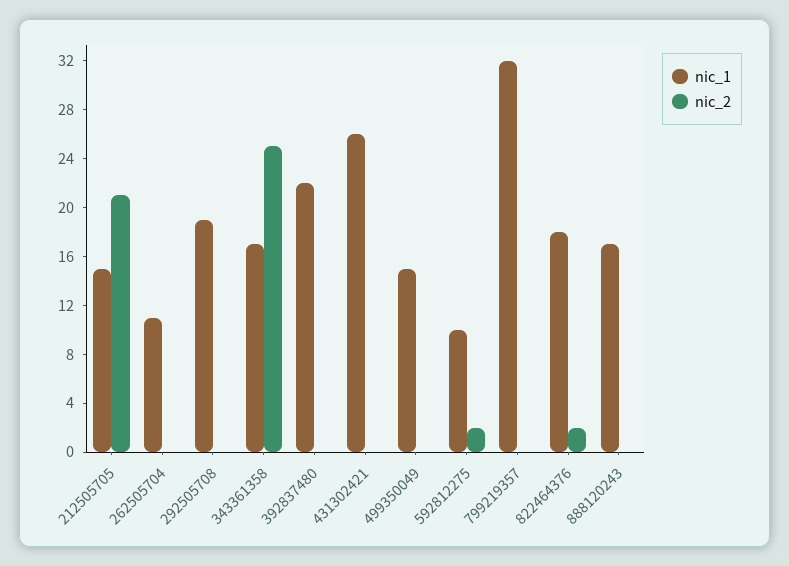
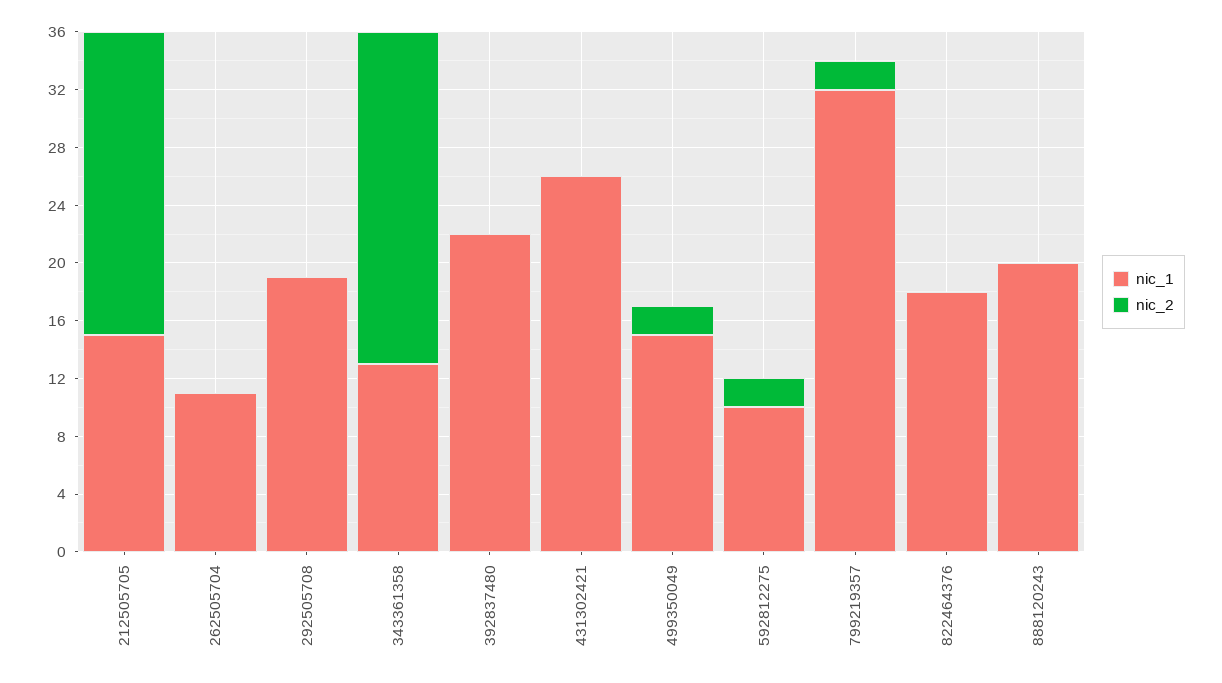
nic_1, 343361358: 17 -> 13
nic_2, 343361358: 25 -> 23
nic_2, 499350049: 0 -> 2
nic_2, 799219357: 0 -> 2
nic_2, 822464376: 2 -> 0
nic_1, 888120243: 17 -> 20

